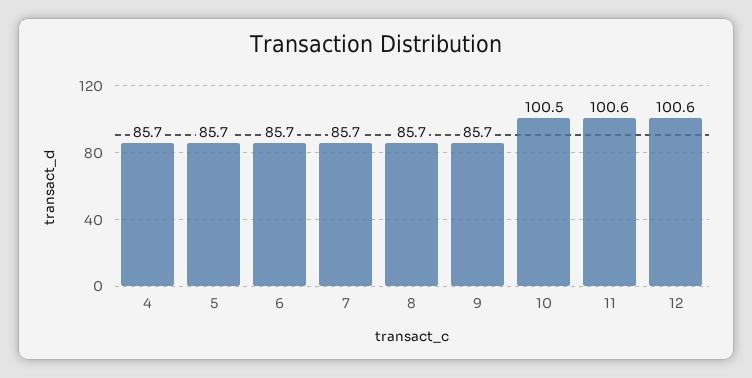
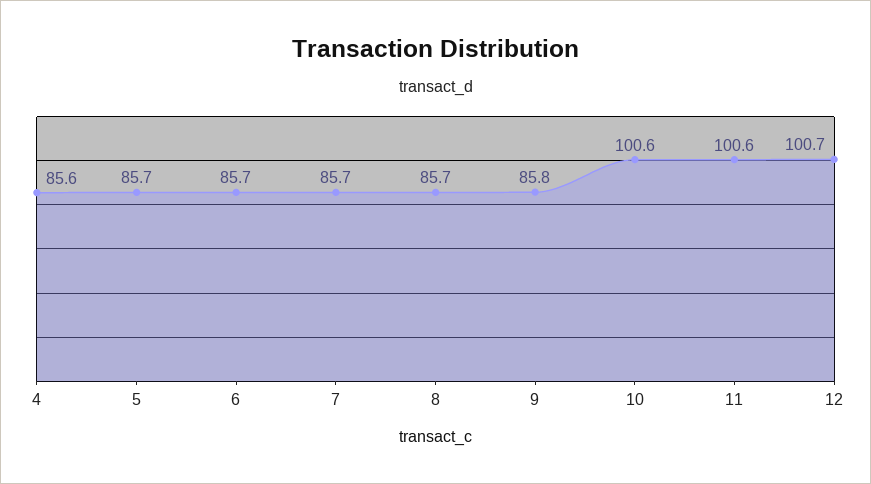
4: 85.7 -> 85.6
9: 85.7 -> 85.8
10: 100.5 -> 100.6
12: 100.6 -> 100.7

